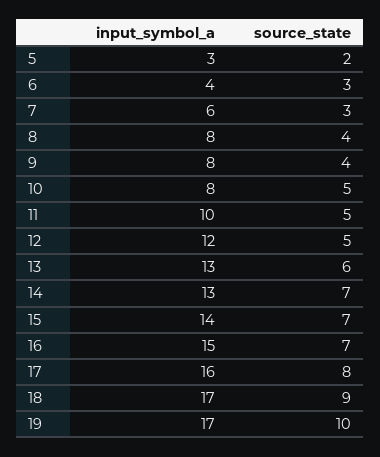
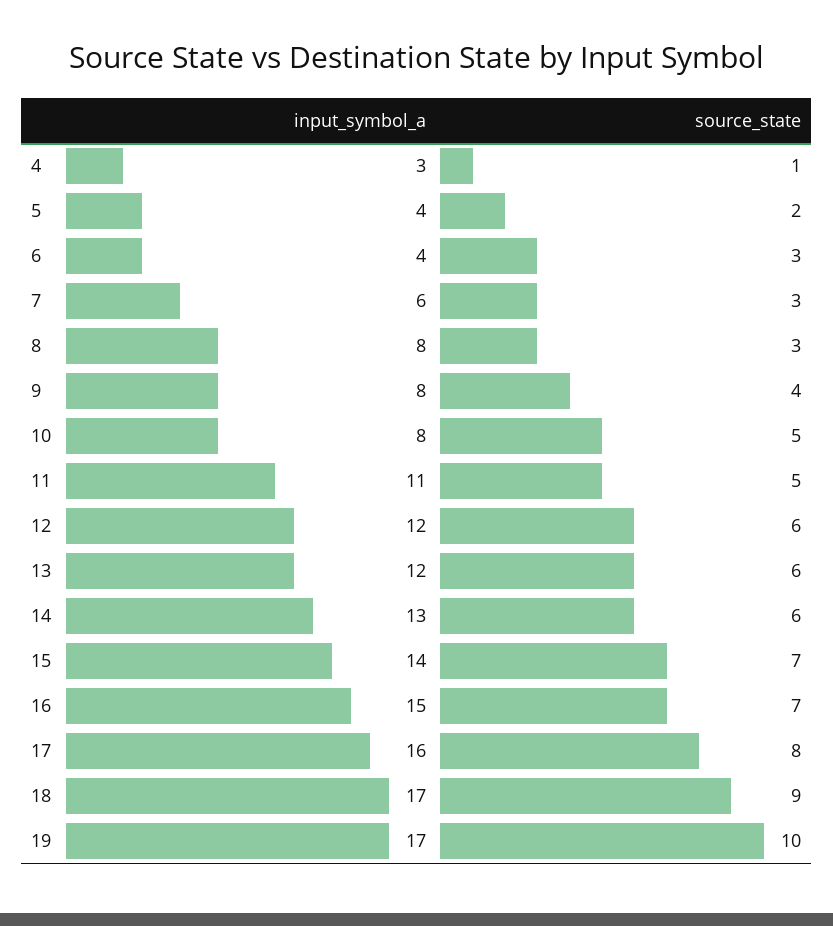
input_symbol_a, 5: 3 -> 4
source_state, 8: 4 -> 3
input_symbol_a, 11: 10 -> 11
source_state, 12: 5 -> 6
input_symbol_a, 13: 13 -> 12
source_state, 14: 7 -> 6
input_symbol_a, 4: none -> 3
source_state, 4: none -> 1

